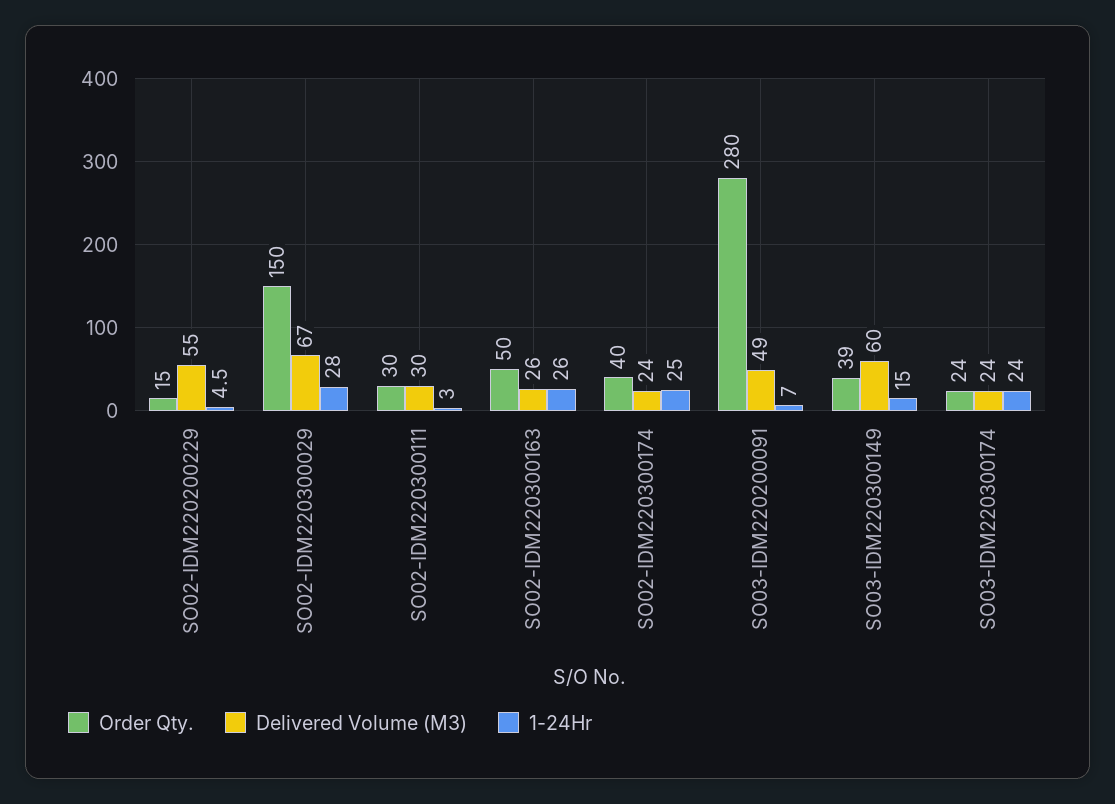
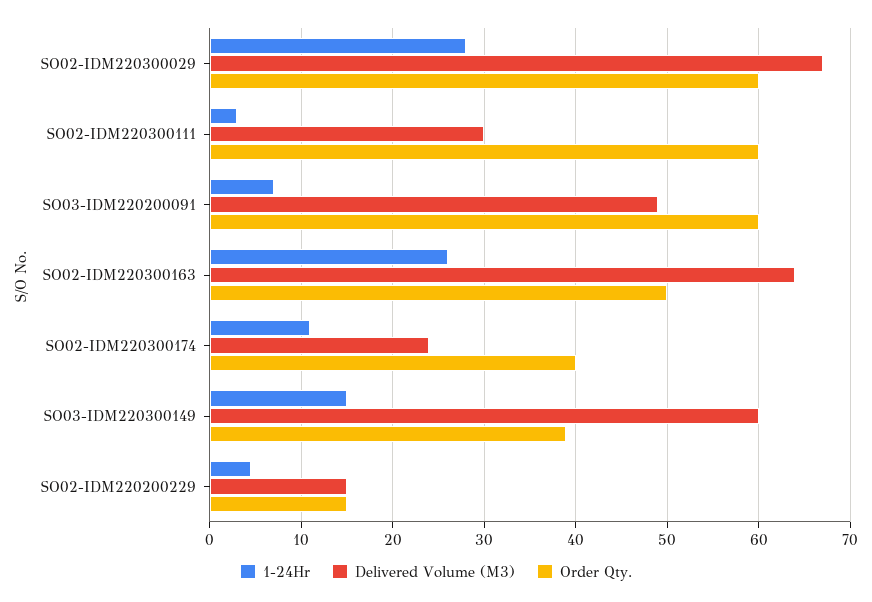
Delivered Volume (M3), SO02-IDM220200229: 55 -> 15
Order Qty., SO02-IDM220300029: 150 -> 60
Order Qty., SO02-IDM220300111: 30 -> 60
Delivered Volume (M3), SO02-IDM220300163: 26 -> 64
1-24Hr, SO02-IDM220300174: 25 -> 11
Order Qty., SO03-IDM220200091: 280 -> 60
Order Qty., SO03-IDM220300174: 24 -> none
Delivered Volume (M3), SO03-IDM220300174: 24 -> none
1-24Hr, SO03-IDM220300174: 24 -> none

